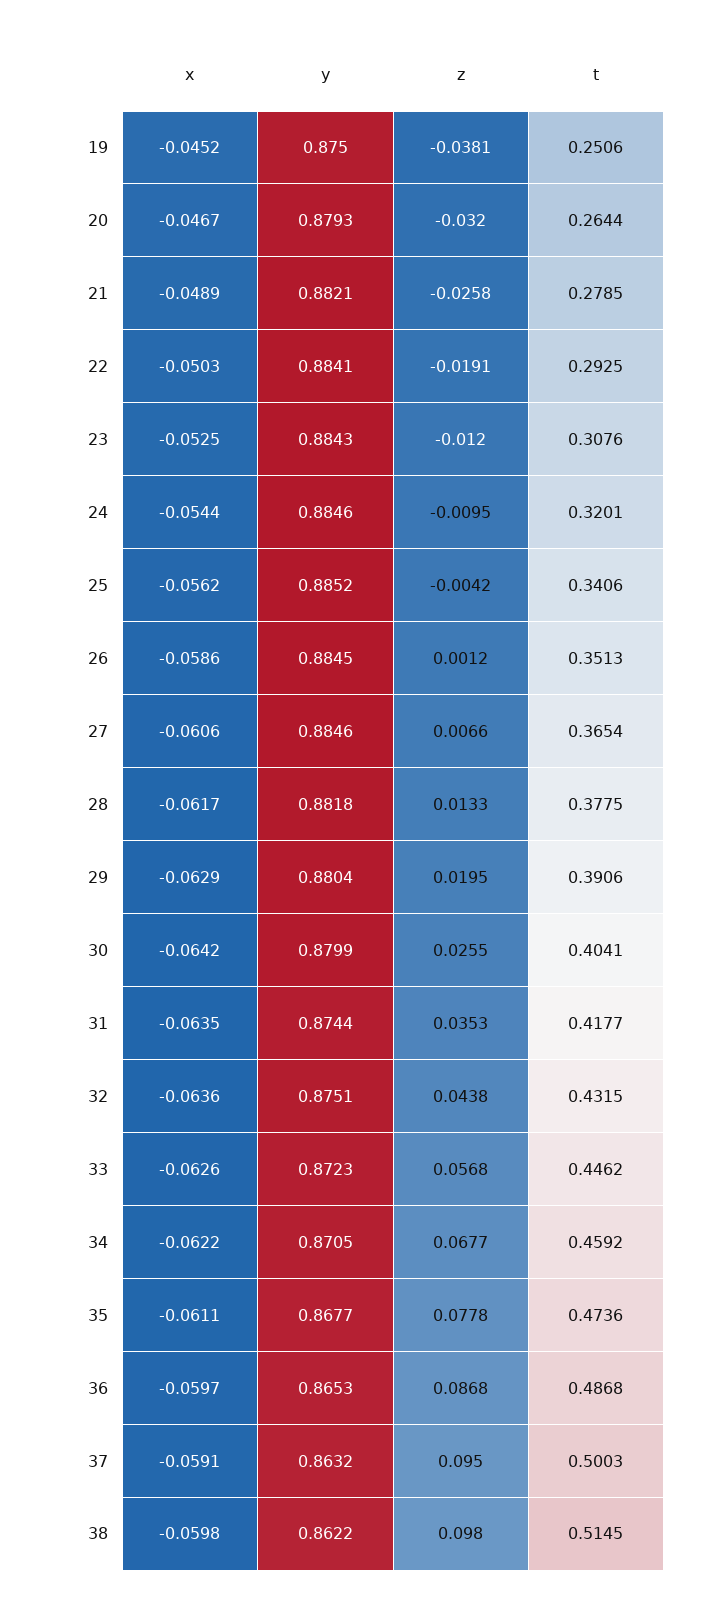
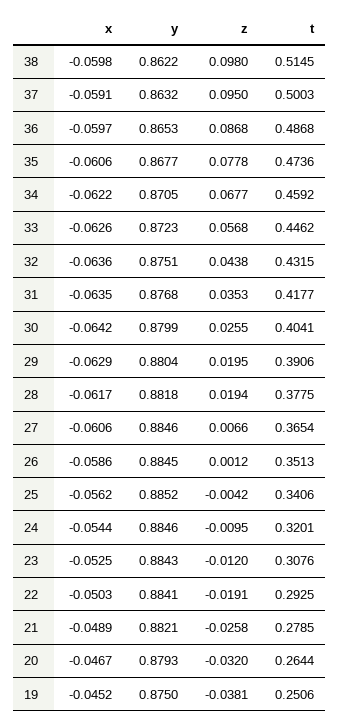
z, 28: 0.0133 -> 0.0194
y, 31: 0.8744 -> 0.8768
x, 35: -0.0611 -> -0.0606

